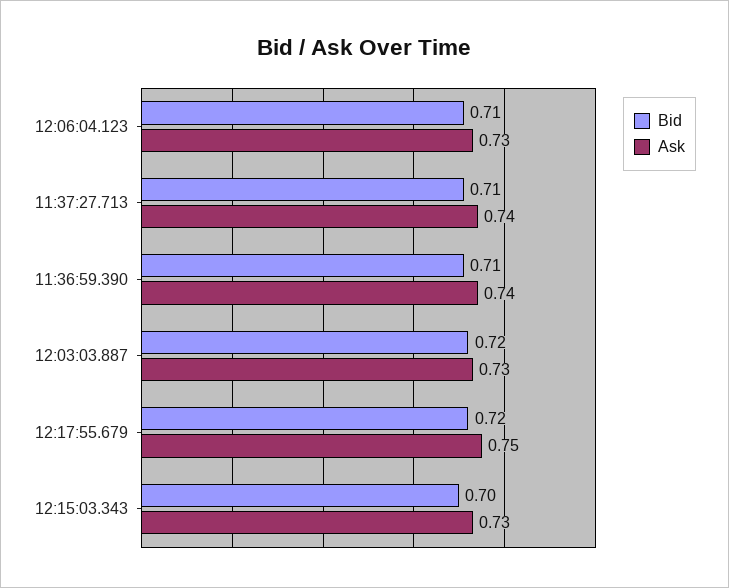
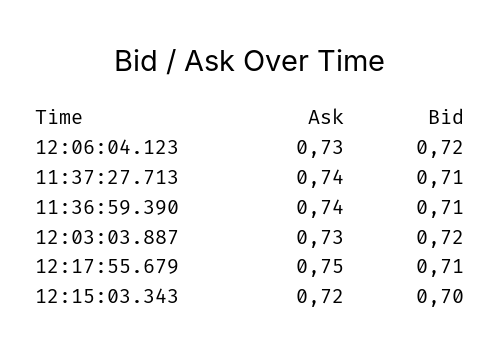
Bid, 12:06:04.123: 0.71 -> 0.72
Bid, 12:17:55.679: 0.72 -> 0.71
Ask, 12:15:03.343: 0.73 -> 0.72

